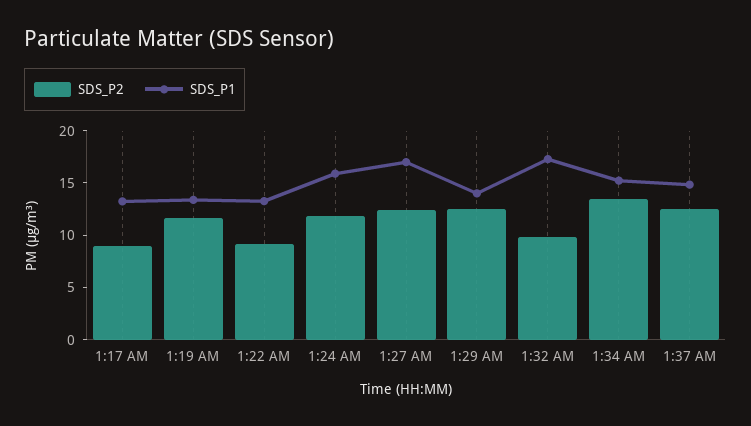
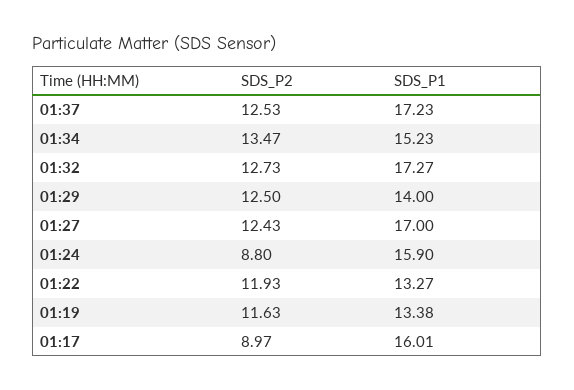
SDS_P1, 1:17 AM: 13 -> 16.01
SDS_P2, 1:22 AM: 9 -> 11.93
SDS_P2, 1:24 AM: 12 -> 8.8
SDS_P2, 1:32 AM: 10 -> 12.73
SDS_P1, 1:37 AM: 15 -> 17.23

